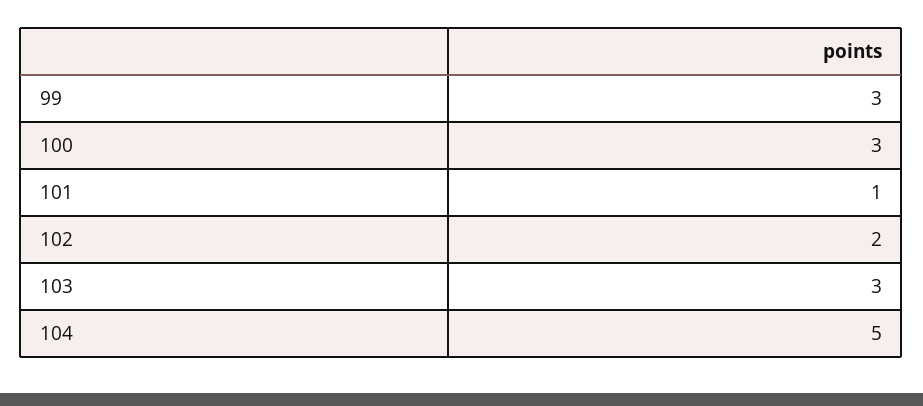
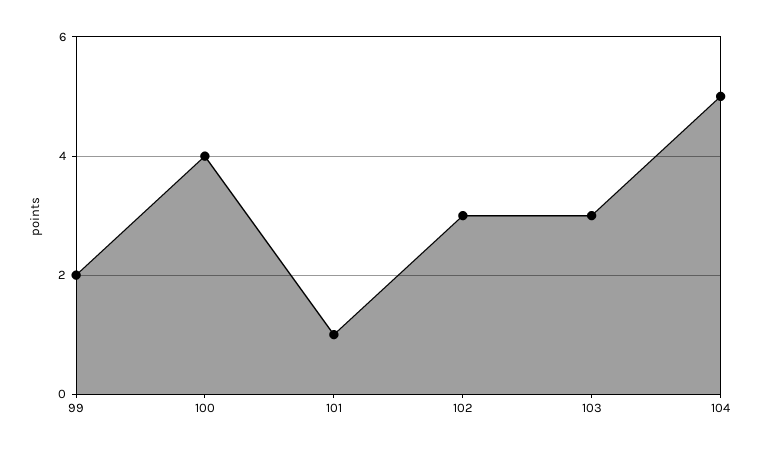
99: 3 -> 2
100: 3 -> 4
102: 2 -> 3

